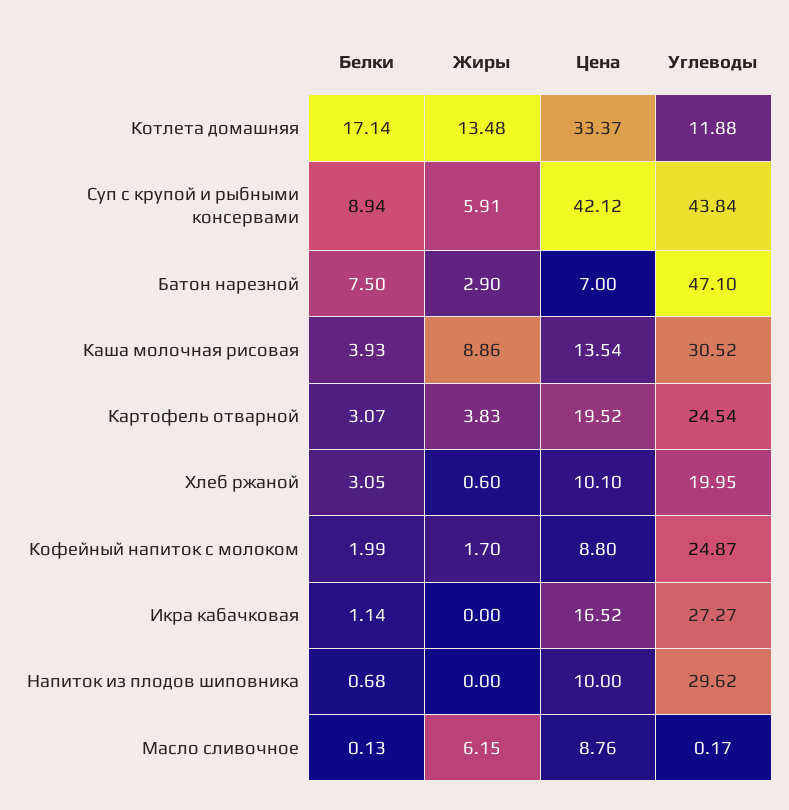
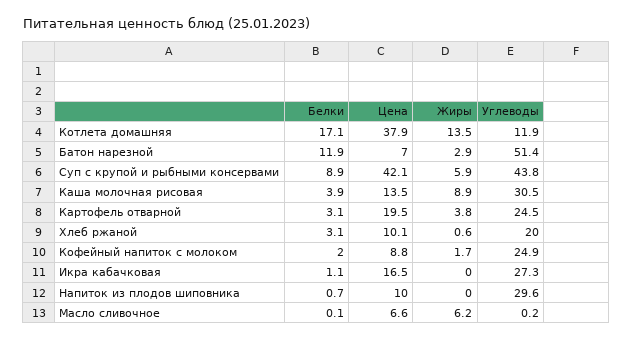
Цена, Котлета домашняя: 33.37 -> 37.9
Белки, Батон нарезной: 7.5 -> 11.9
Углеводы, Батон нарезной: 47.1 -> 51.4
Цена, Масло сливочное: 8.76 -> 6.6

